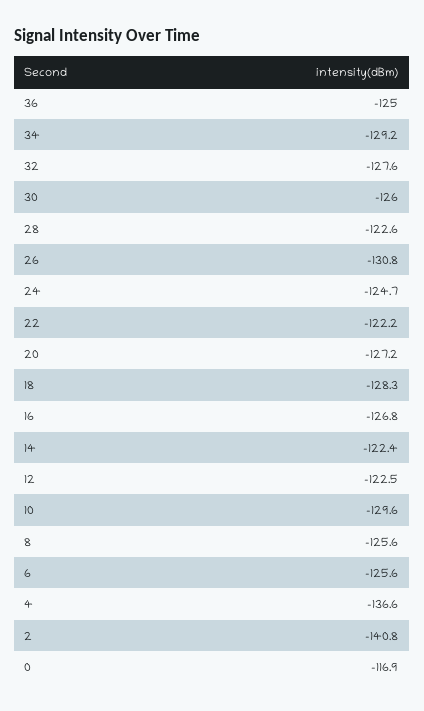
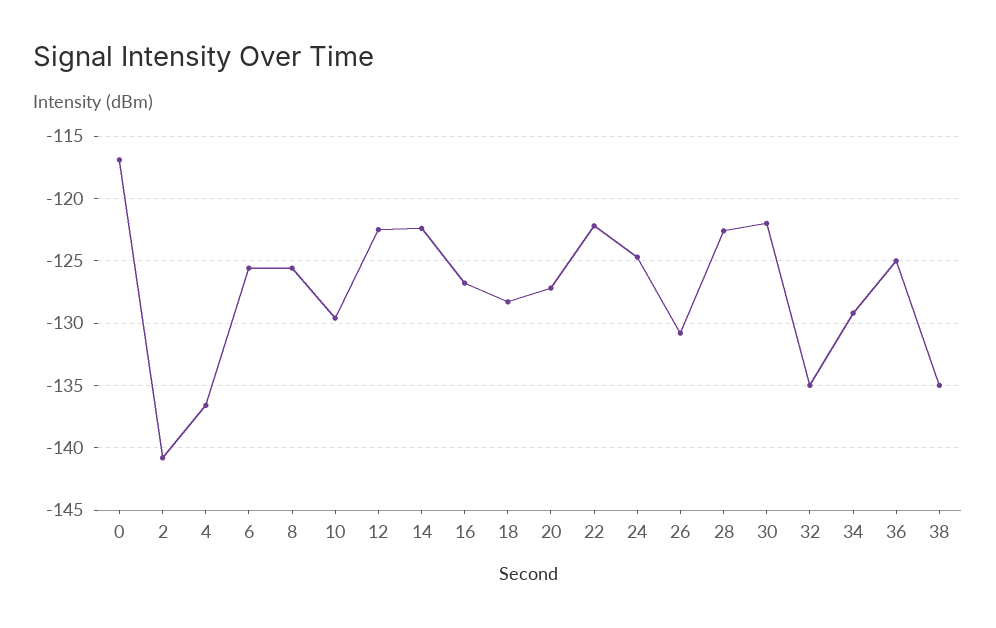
32: -127.6 -> -135
30: -126 -> -122
38: none -> -135

